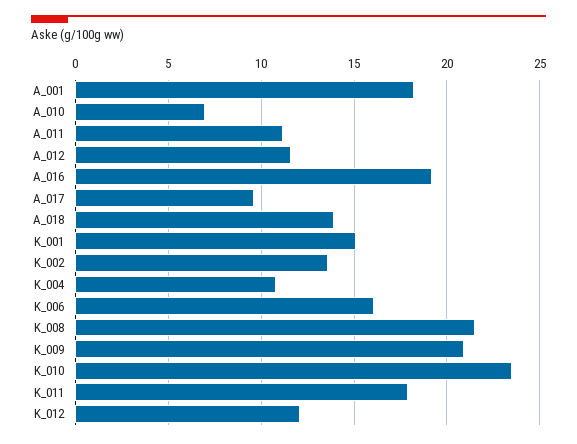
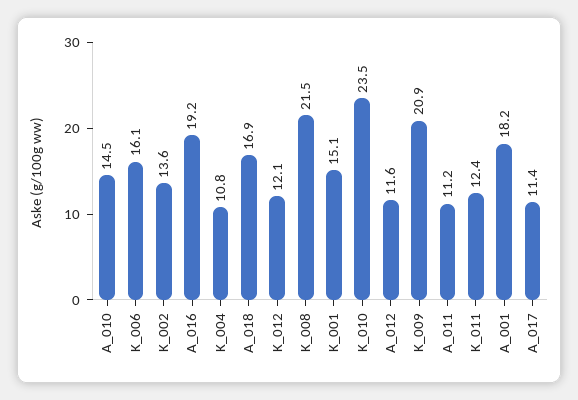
A_010: 7 -> 14.5
A_017: 9.5 -> 11.4
A_018: 14 -> 16.9
K_011: 18 -> 12.4

